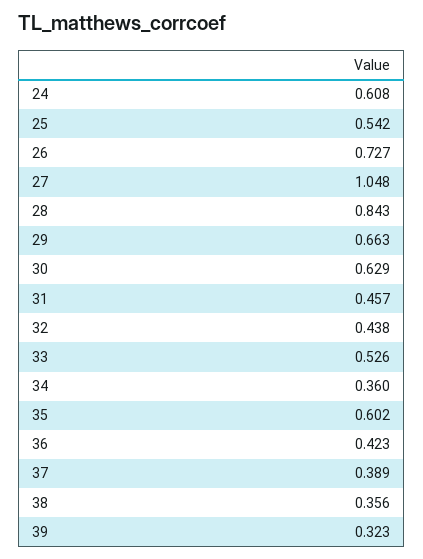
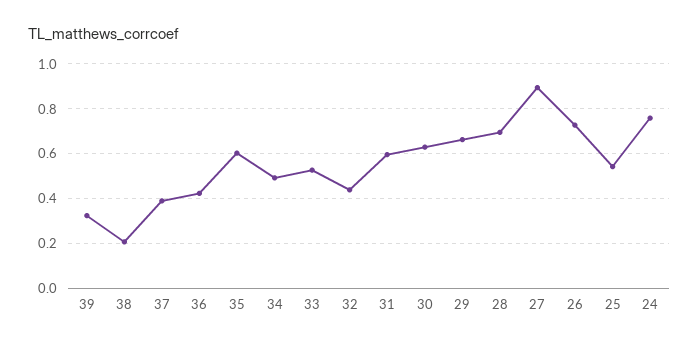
24: 0.608 -> 0.75
27: 1.048 -> 0.9
28: 0.843 -> 0.7
31: 0.457 -> 0.6
34: 0.36 -> 0.5
38: 0.356 -> 0.2

